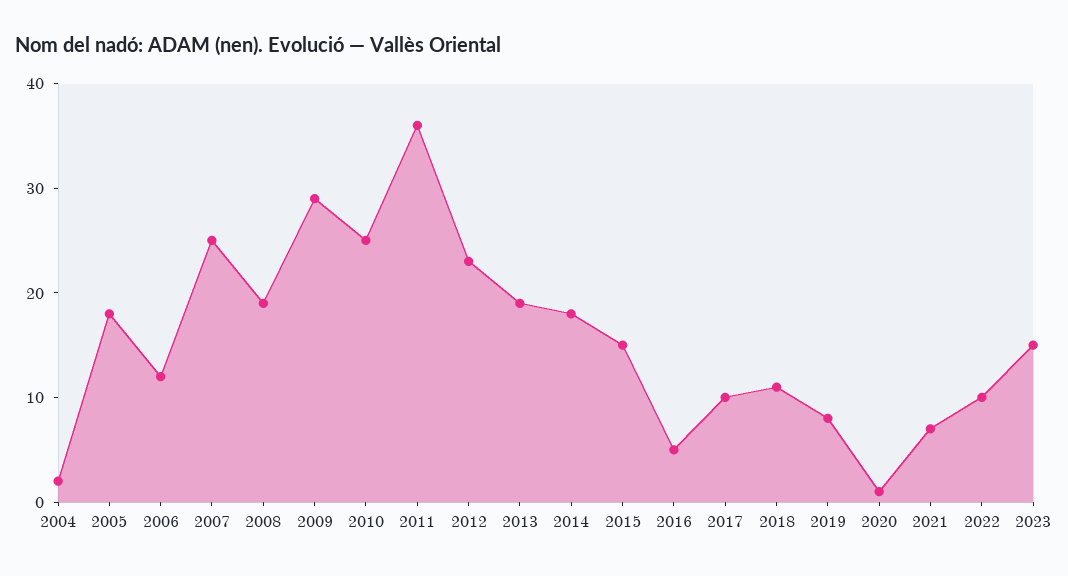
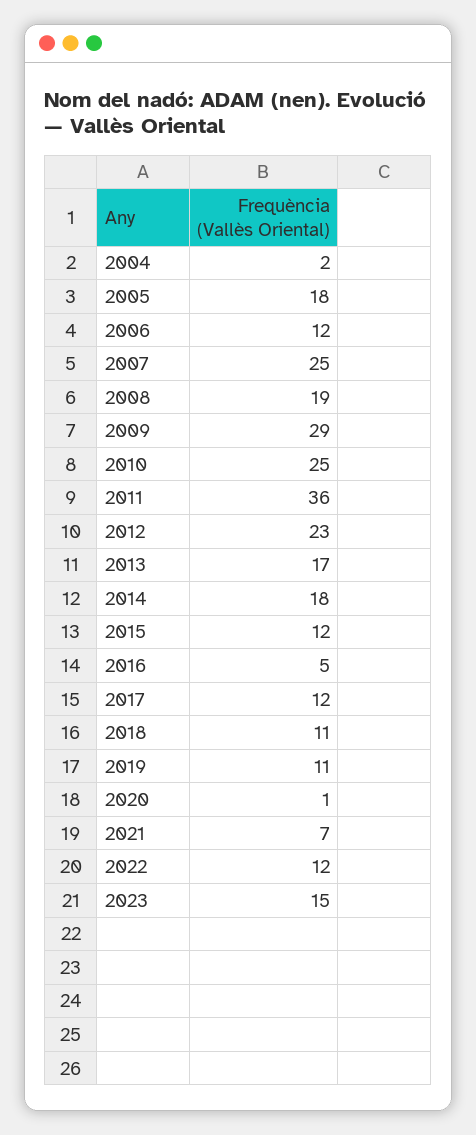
2013: 19 -> 17
2015: 15 -> 12
2017: 10 -> 12
2019: 8 -> 11
2022: 10 -> 12

